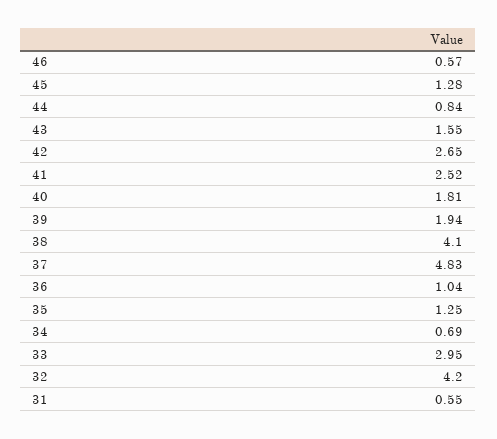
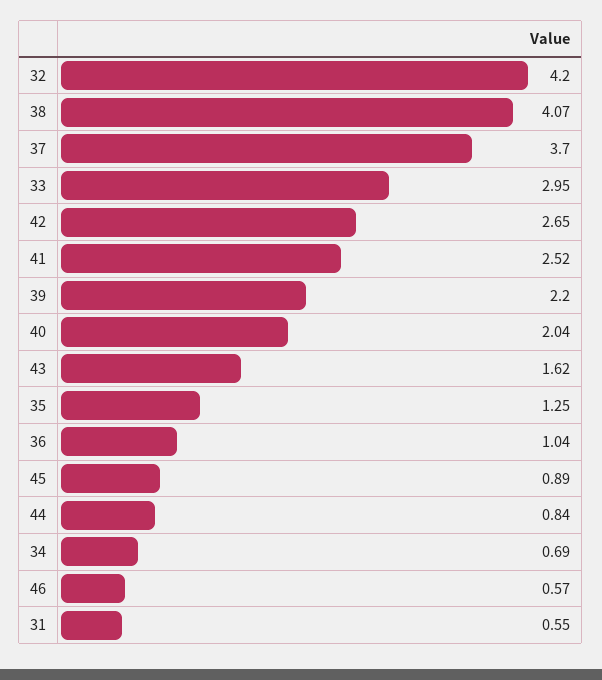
45: 1.28 -> 0.89
43: 1.55 -> 1.62
40: 1.81 -> 2.04
39: 1.94 -> 2.2
38: 4.1 -> 4.07
37: 4.83 -> 3.7

